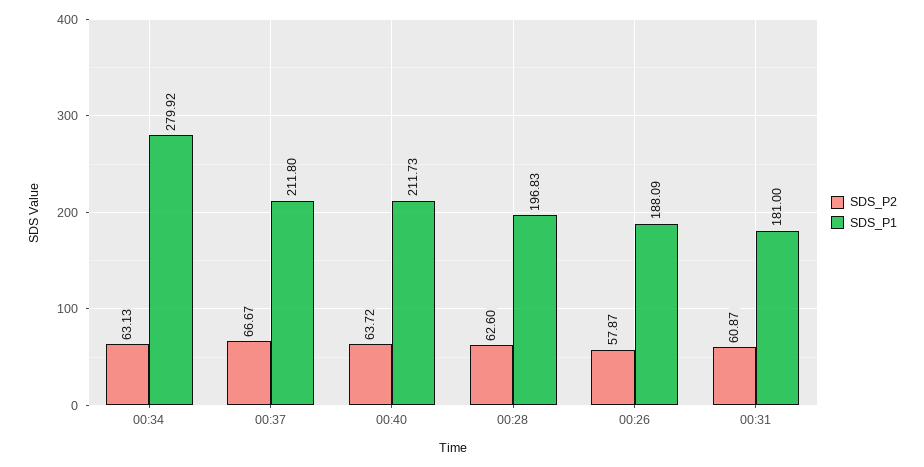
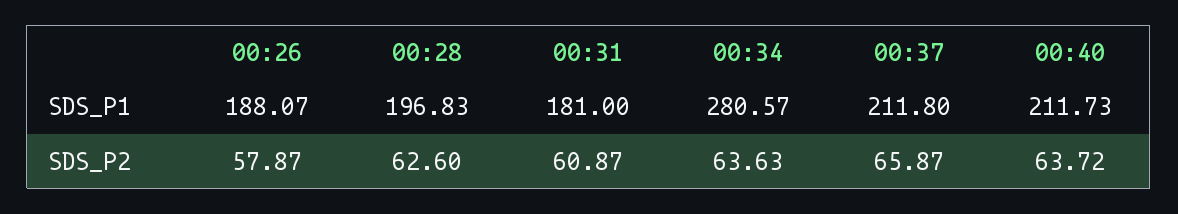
SDS_P2, 00:34: 63.13 -> 63.63
SDS_P1, 00:34: 279.92 -> 280.57
SDS_P2, 00:37: 66.67 -> 65.87
SDS_P1, 00:26: 188.09 -> 188.07

